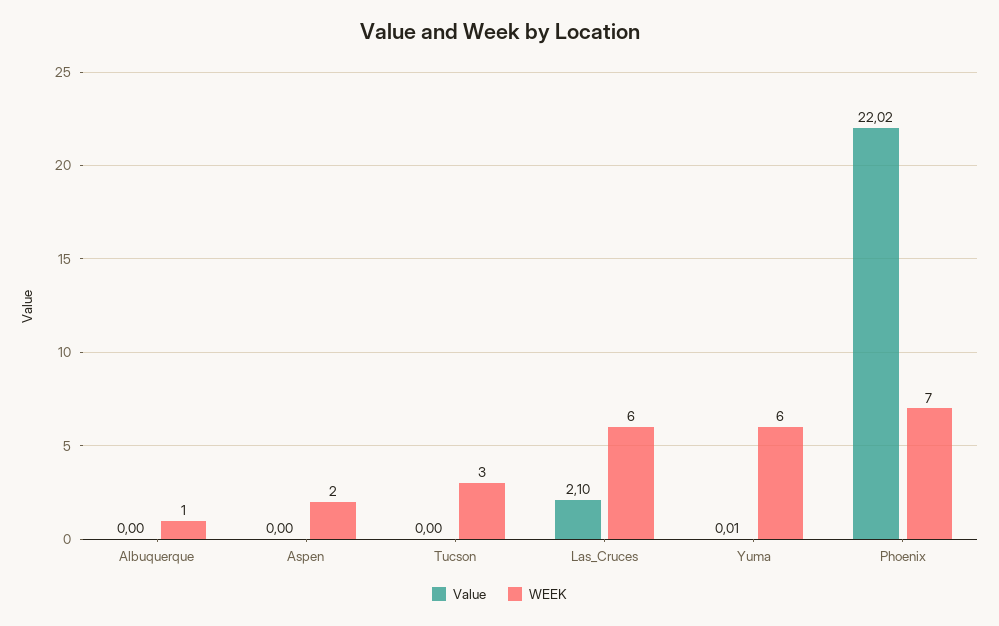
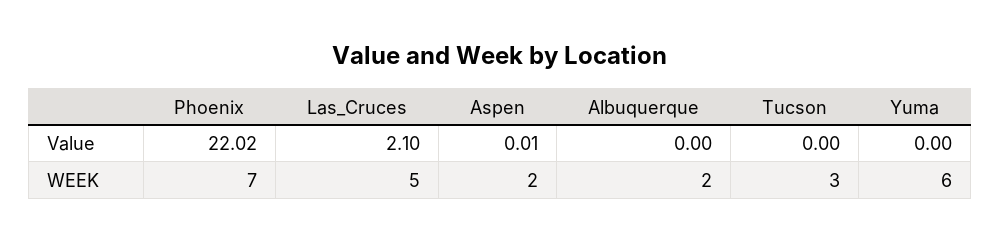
WEEK, Albuquerque: 1 -> 2
Value, Aspen: 0 -> 0.01
WEEK, Las_Cruces: 6 -> 5
Value, Yuma: 0.01 -> 0

